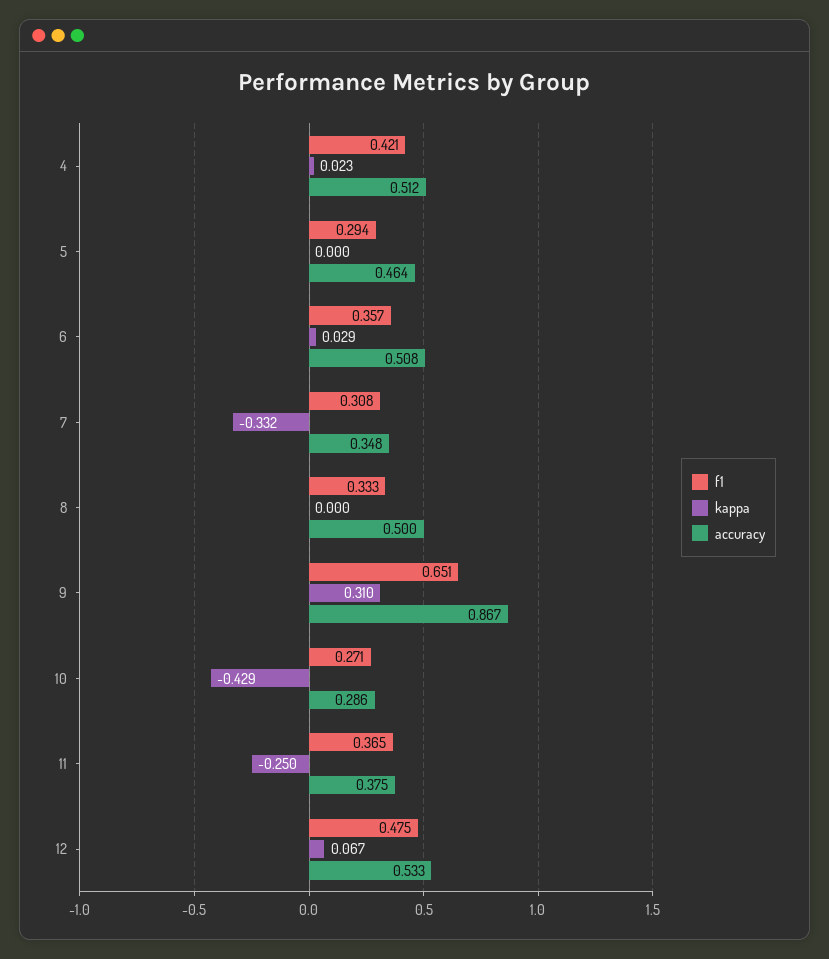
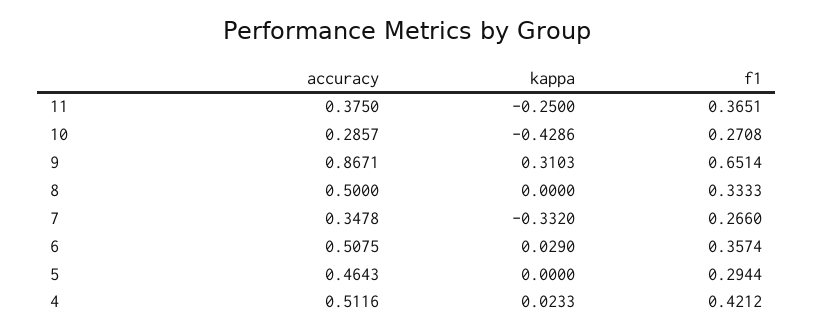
f1, 7: 0.308 -> 0.266
f1, 12: 0.475 -> none
kappa, 12: 0.067 -> none
accuracy, 12: 0.533 -> none

